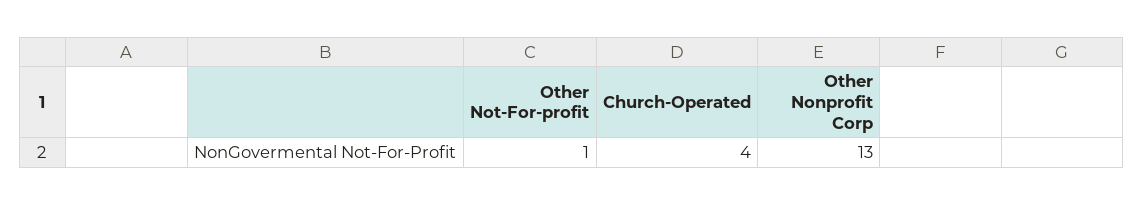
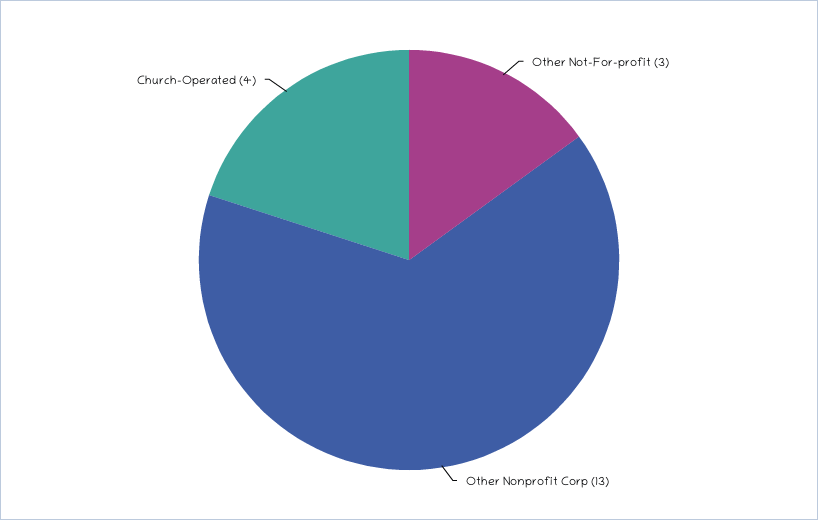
Other Not-For-profit: 1 -> 3

